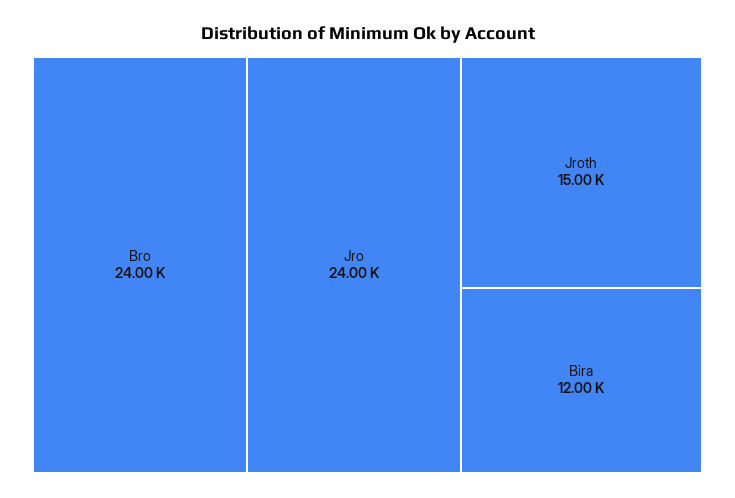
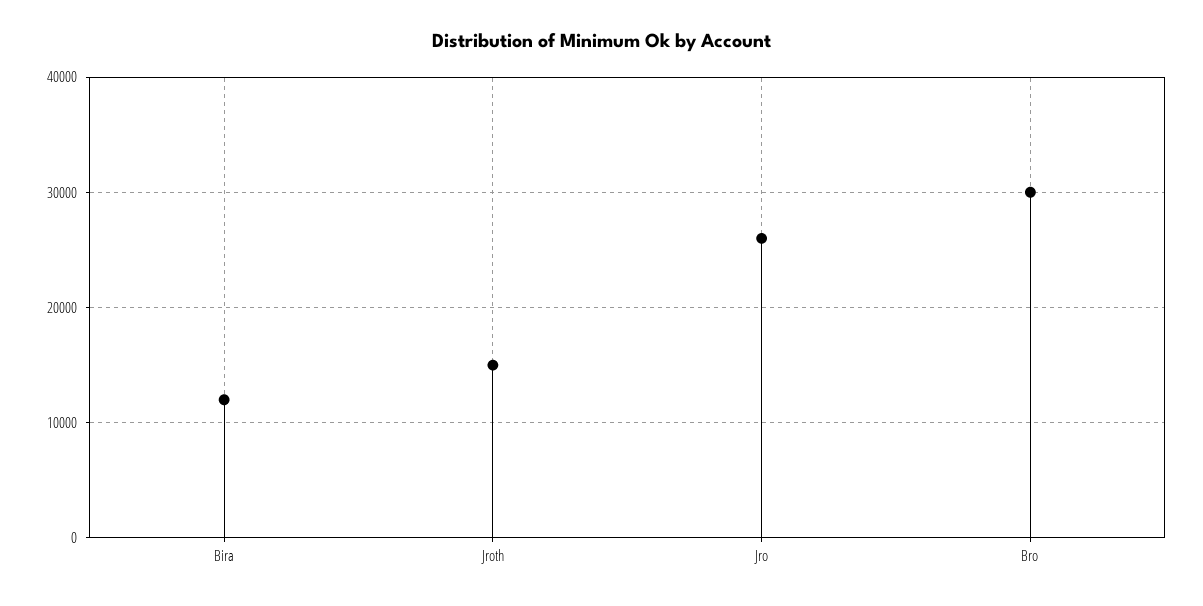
Bro: 24000 -> 30000
Jro: 24000 -> 26000

